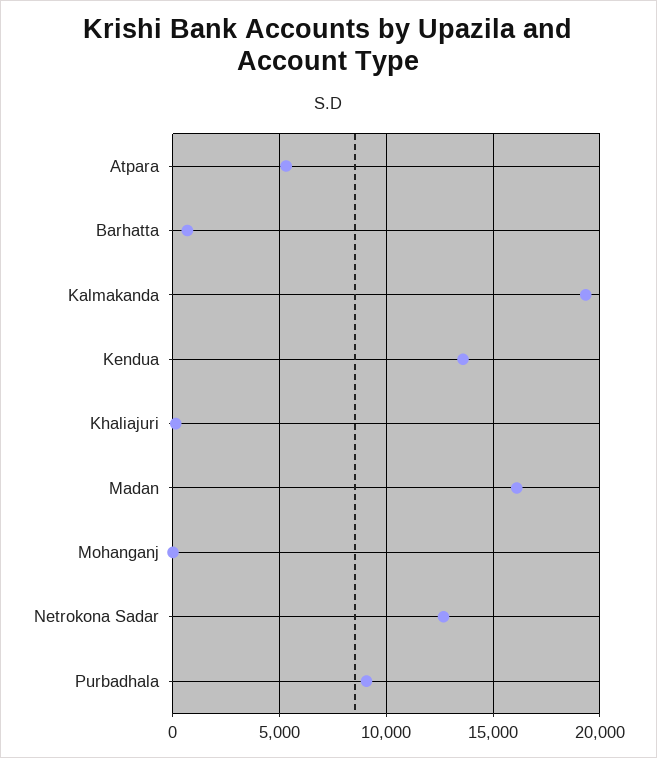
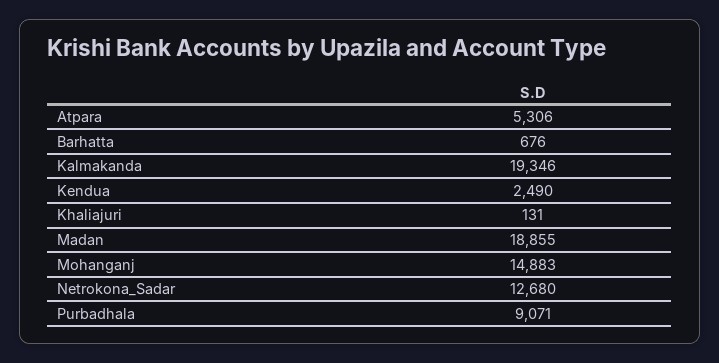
Kendua: 13500 -> 2490
Madan: 16000 -> 18855
Mohanganj: 0 -> 14883

